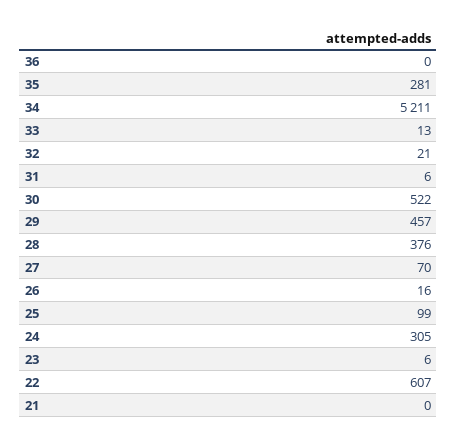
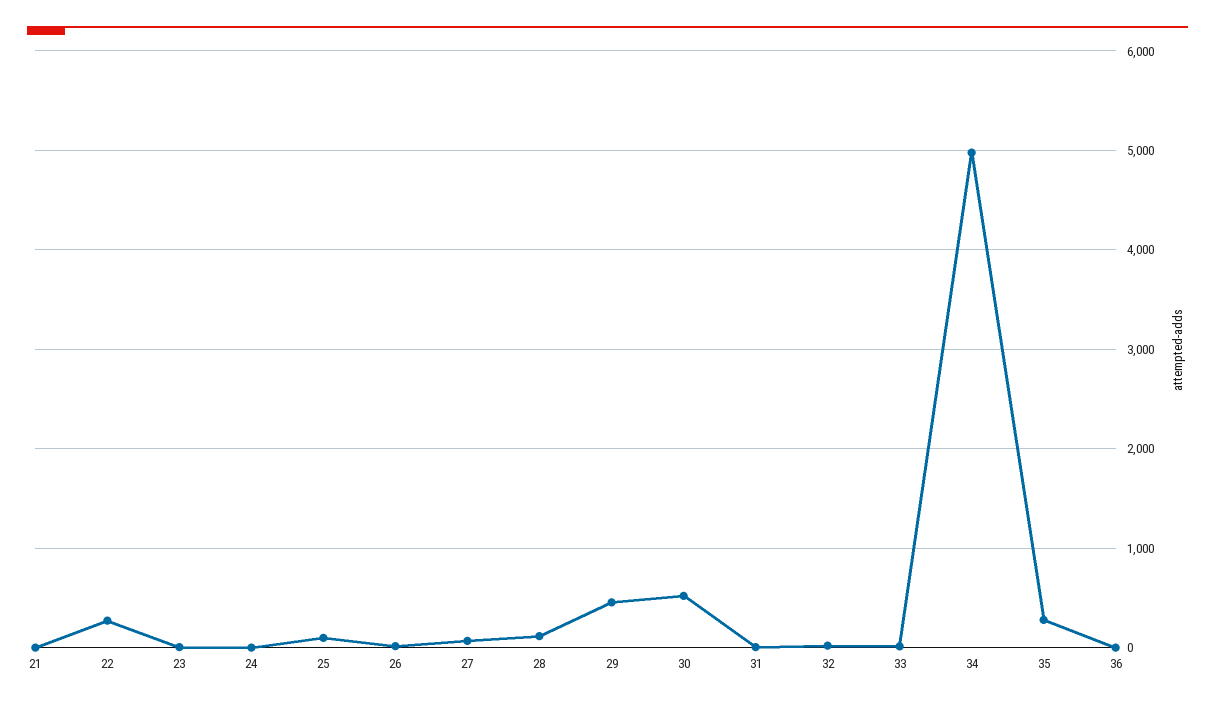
34: 5211 -> 5000
28: 376 -> 100
24: 305 -> 0
22: 607 -> 300

